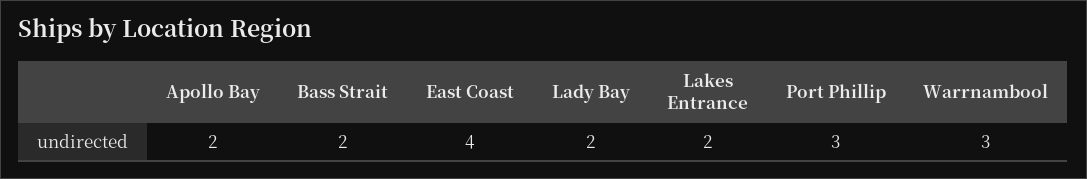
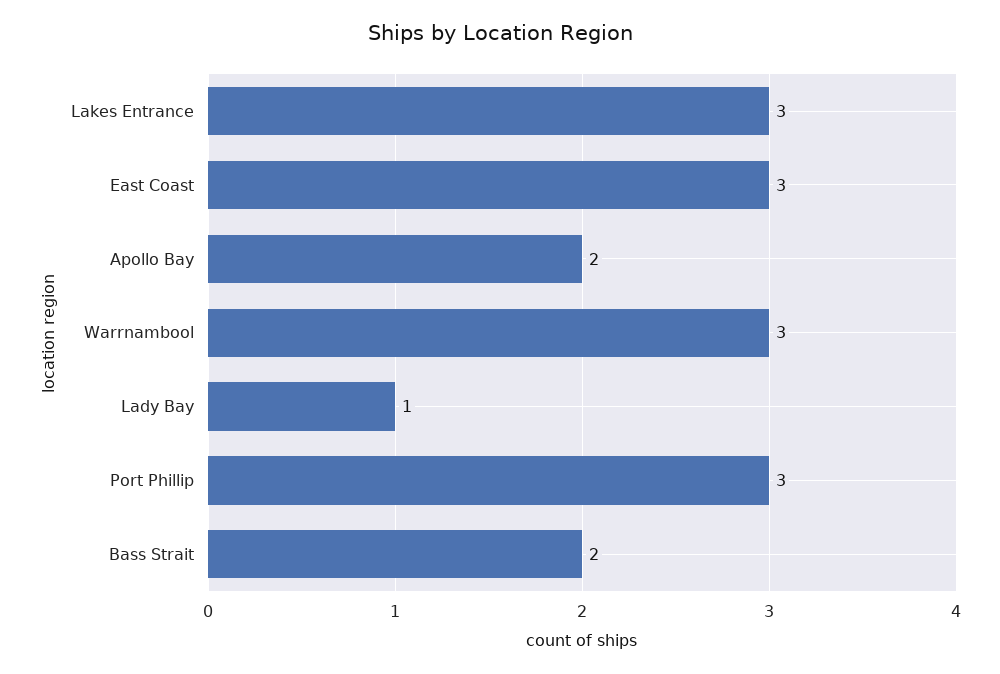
East Coast: 4 -> 3
Lady Bay: 2 -> 1
Lakes Entrance: 2 -> 3

